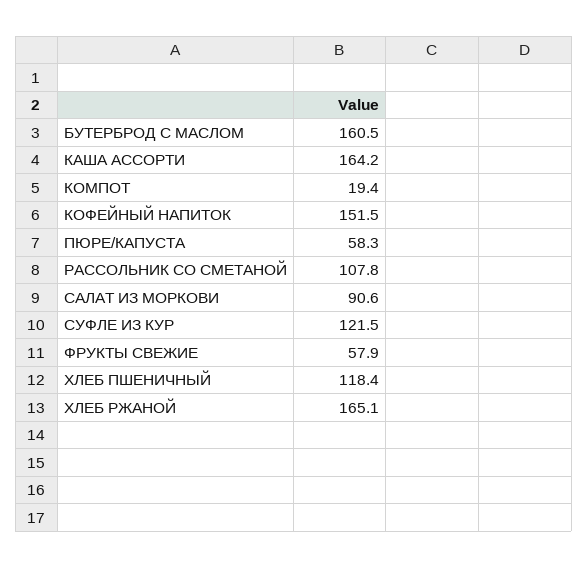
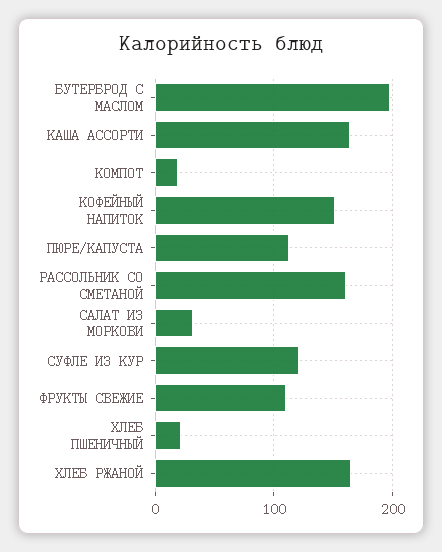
БУТЕРБРОД С МАСЛОМ: 160.5 -> 200
ПЮРЕ/КАПУСТА: 58.3 -> 110
РАССОЛЬНИК СО СМЕТАНОЙ: 107.8 -> 160
САЛАТ ИЗ МОРКОВИ: 90.6 -> 30
ФРУКТЫ СВЕЖИЕ: 57.9 -> 110
ХЛЕБ ПШЕНИЧНЫЙ: 118.4 -> 20

